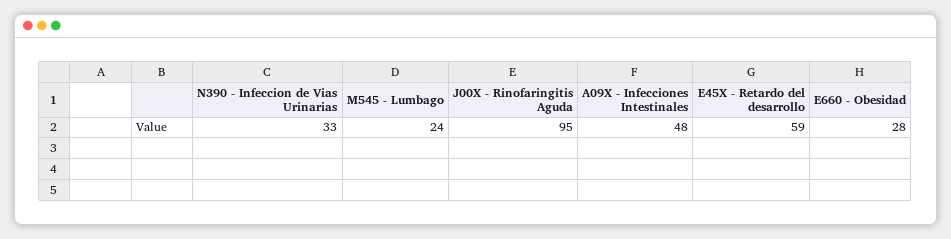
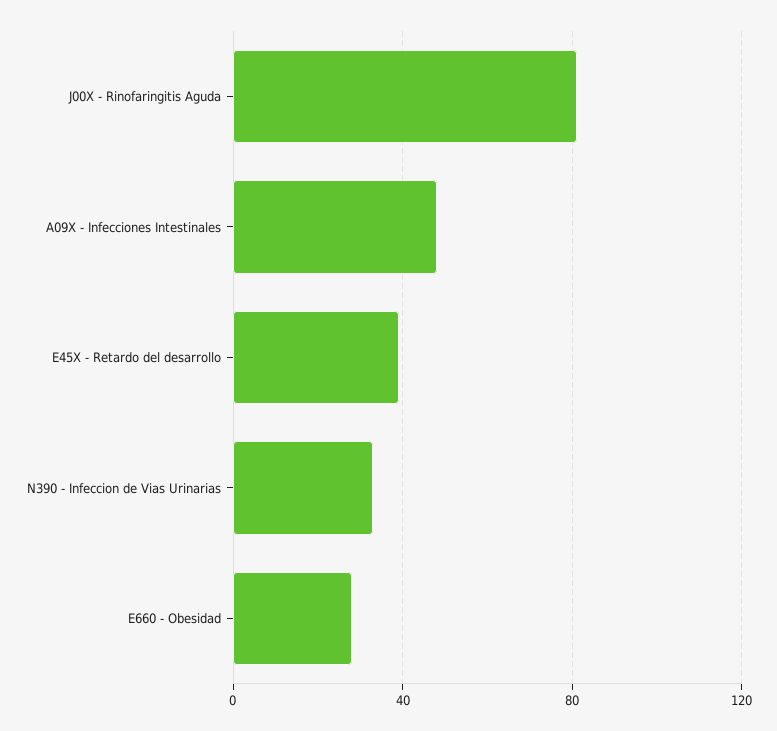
M545 - Lumbago: 24 -> none
J00X - Rinofaringitis Aguda: 95 -> 80
E45X - Retardo del desarrollo: 59 -> 40

